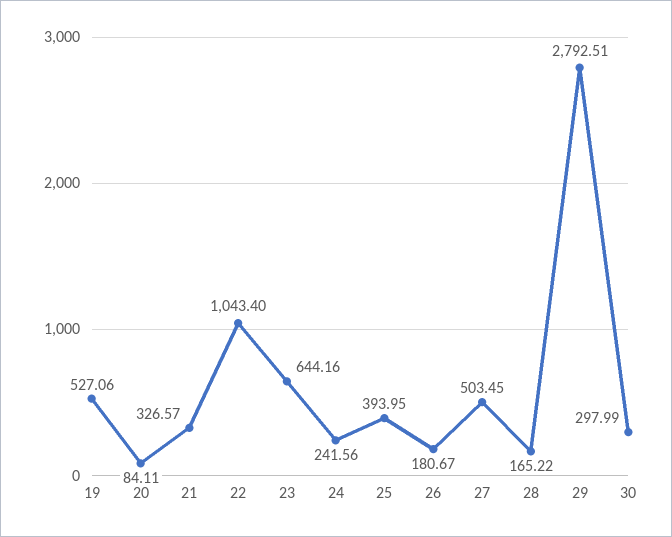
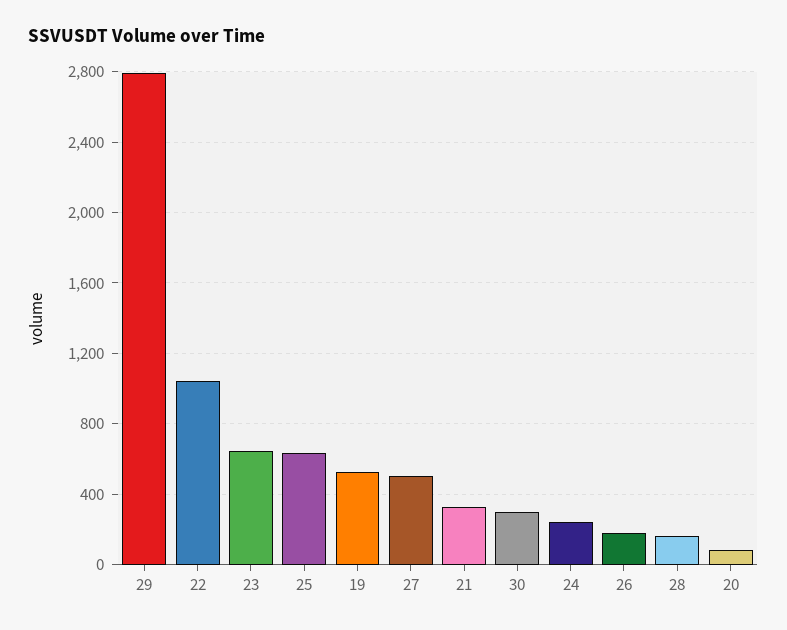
25: 393.95 -> 650

